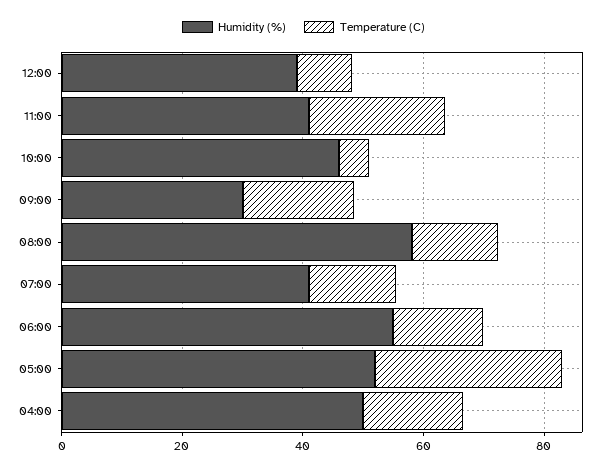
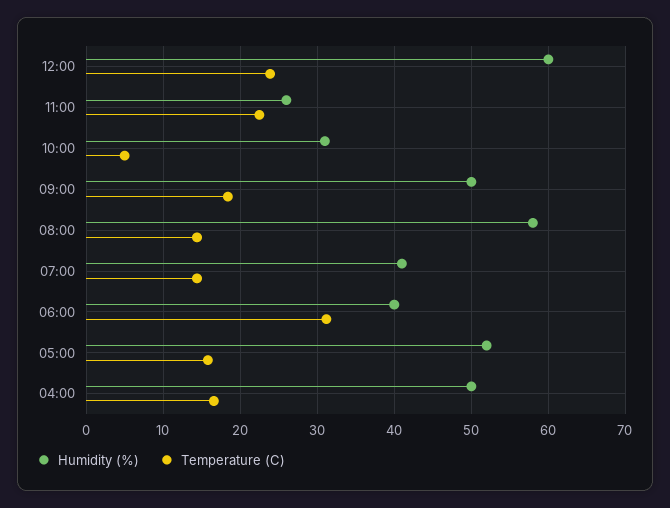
Humidity (%), 12:00: 40 -> 60
Temperature (C), 12:00: 10 -> 24
Humidity (%), 11:00: 40 -> 26
Humidity (%), 10:00: 45 -> 31
Humidity (%), 09:00: 30 -> 50
Humidity (%), 06:00: 55 -> 40
Temperature (C), 06:00: 15 -> 31
Temperature (C), 05:00: 30 -> 16

